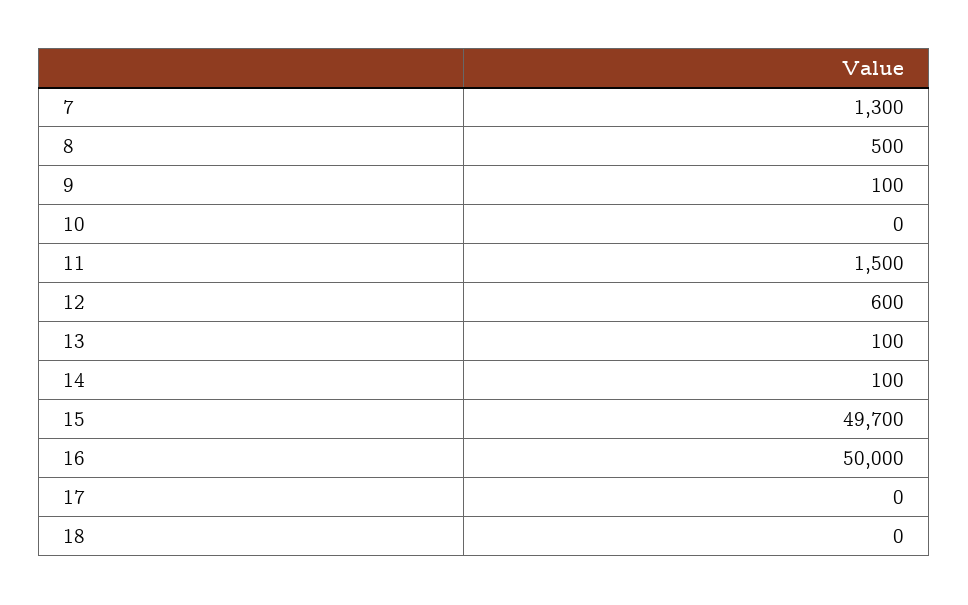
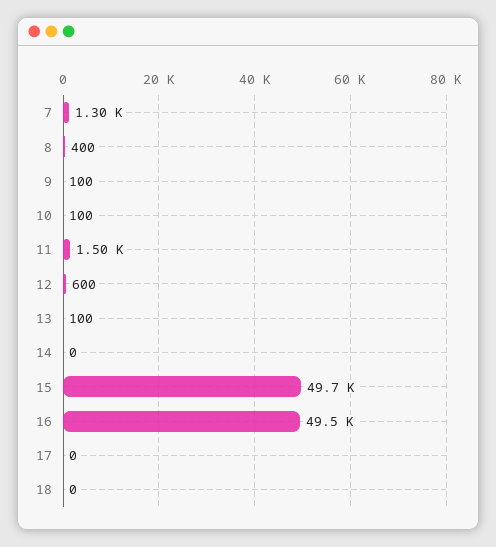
8: 500 -> 400
10: 0 -> 100
14: 100 -> 0
16: 50000 -> 49500

